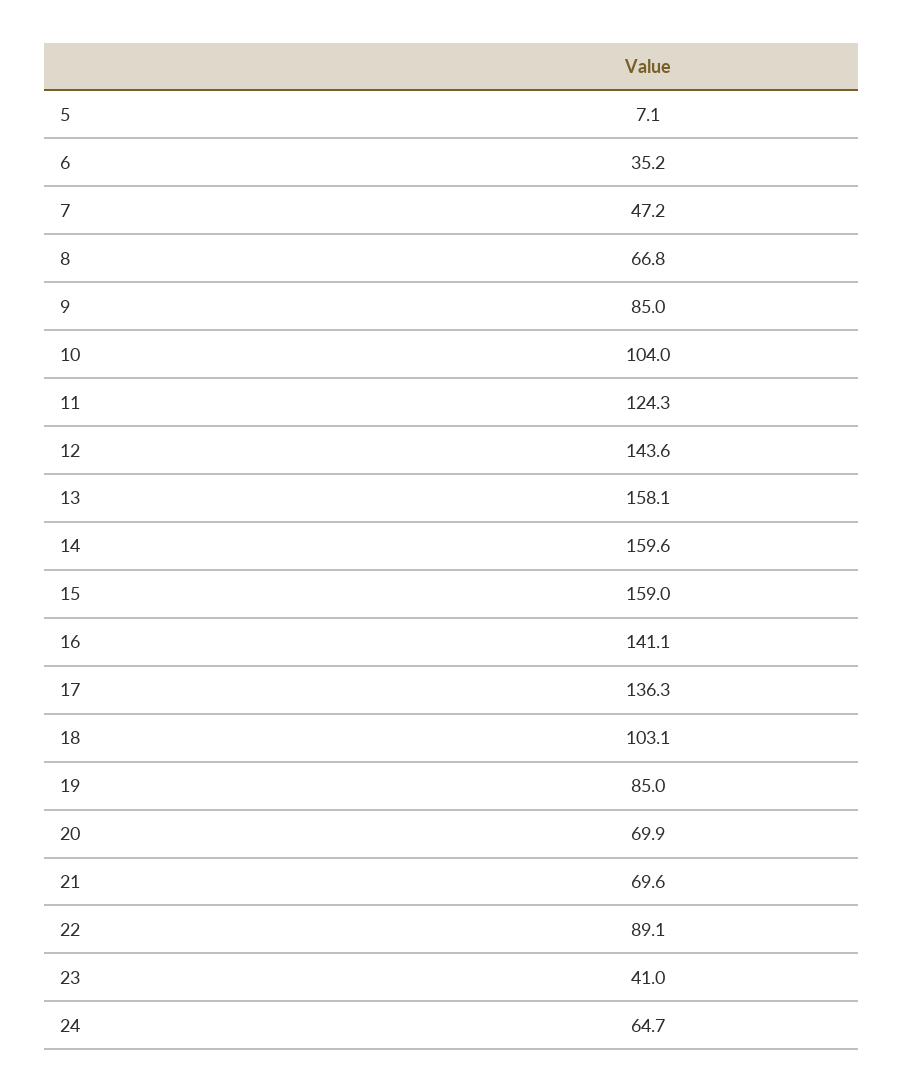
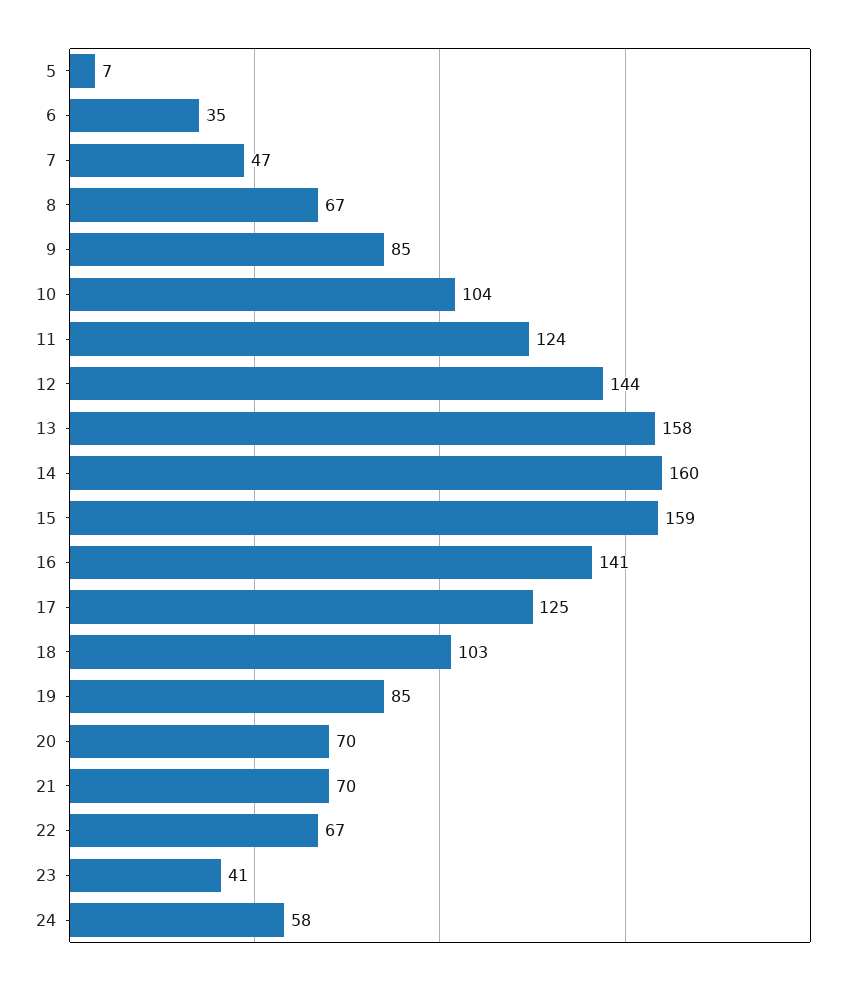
17: 136.3 -> 125
22: 89.1 -> 67
24: 64.7 -> 58

